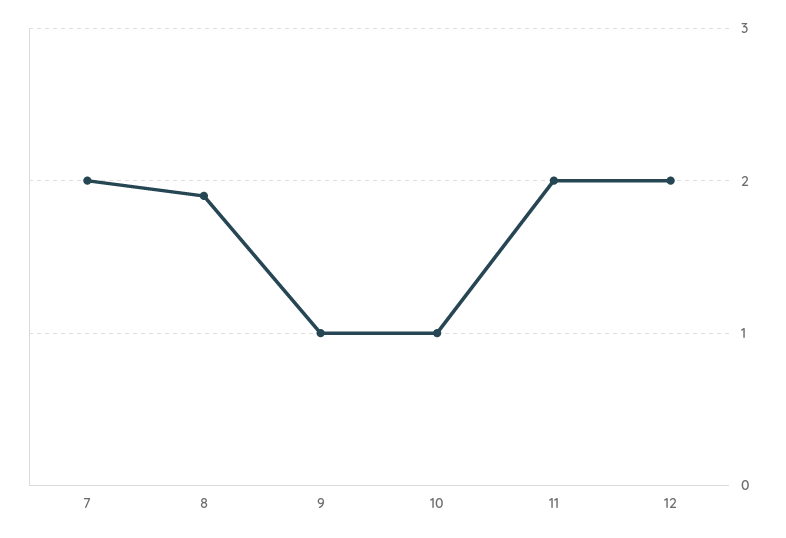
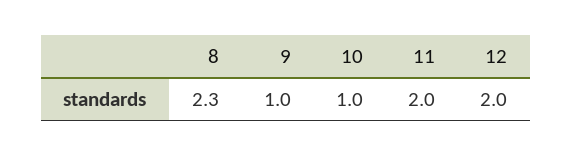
7: 2 -> none
8: 1.9 -> 2.3

